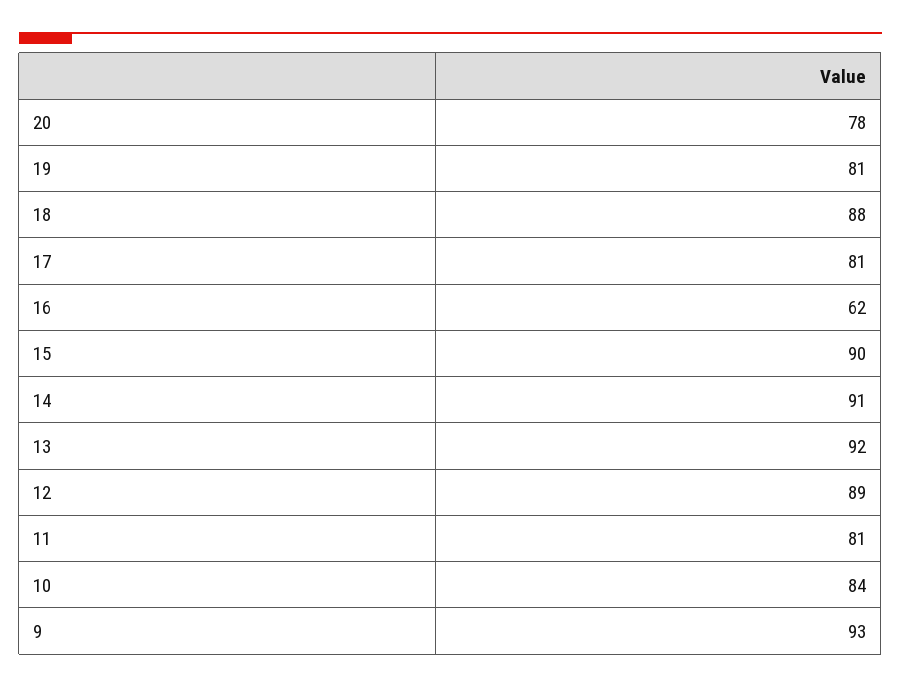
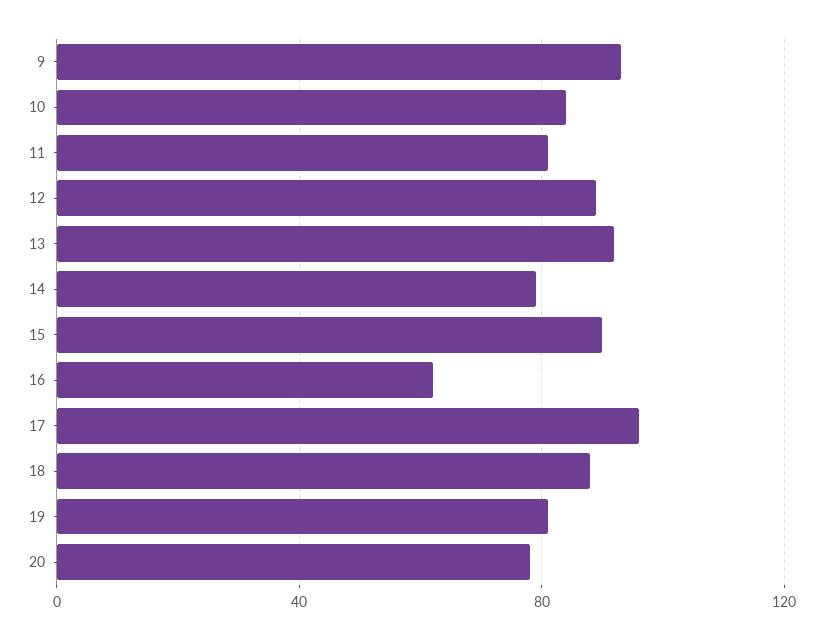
17: 81 -> 95
14: 91 -> 80

